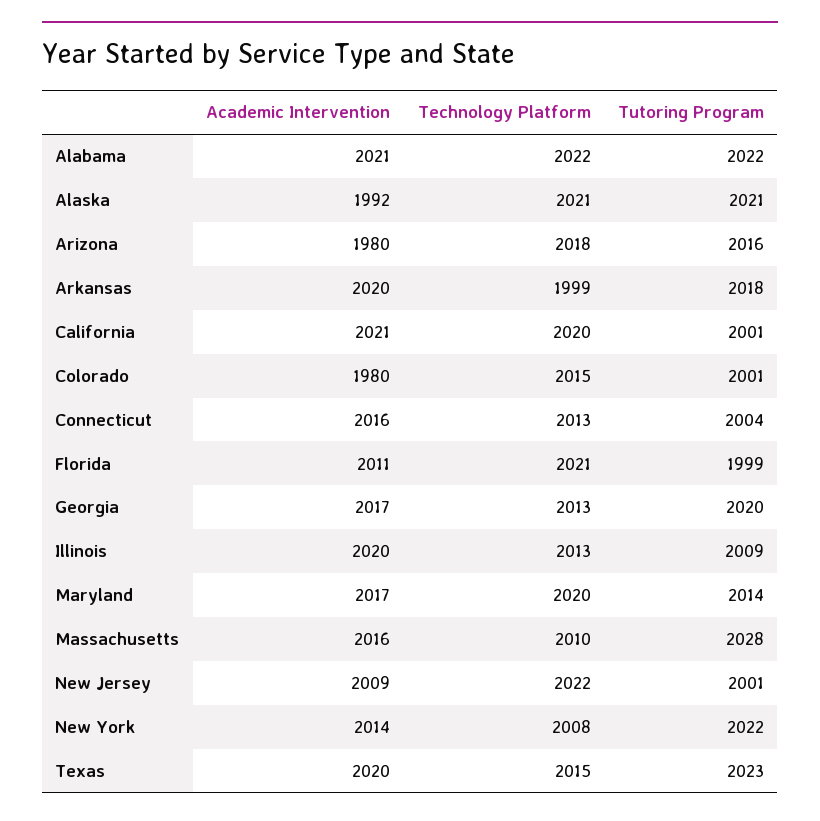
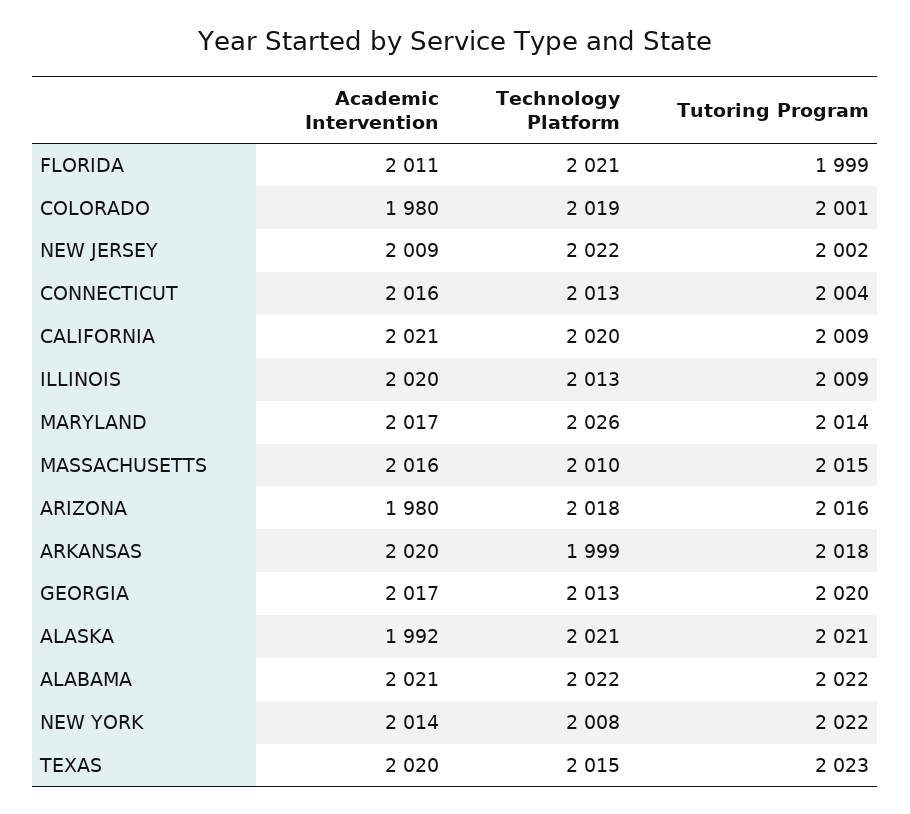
Tutoring Program, California: 2001 -> 2009
Technology Platform, Colorado: 2015 -> 2019
Technology Platform, Maryland: 2020 -> 2026
Tutoring Program, Massachusetts: 2028 -> 2015
Tutoring Program, New Jersey: 2001 -> 2002

